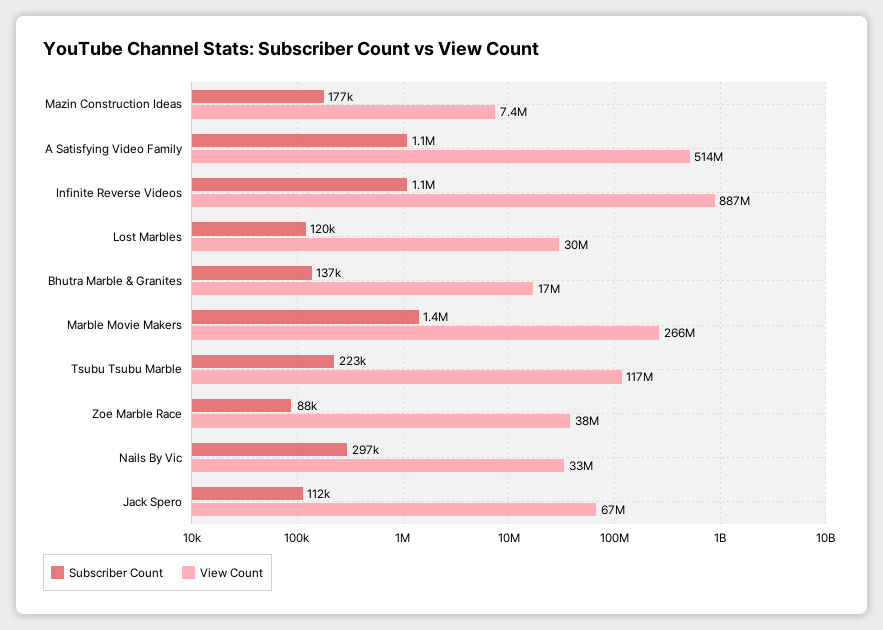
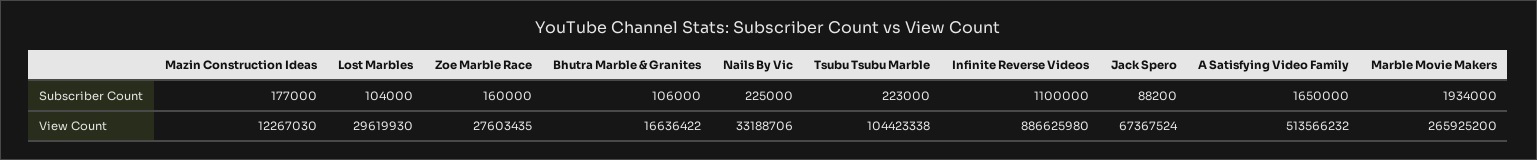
View Count, Mazin Construction Ideas: 7400000 -> 12267030
Subscriber Count, A Satisfying Video Family: 1100000 -> 1650000
Subscriber Count, Lost Marbles: 120000 -> 104000
Subscriber Count, Bhutra Marble & Granites: 137000 -> 106000
Subscriber Count, Marble Movie Makers: 1400000 -> 1934000
View Count, Tsubu Tsubu Marble: 117000000 -> 104423338
Subscriber Count, Zoe Marble Race: 88000 -> 160000
View Count, Zoe Marble Race: 38000000 -> 27603435
Subscriber Count, Nails By Vic: 297000 -> 225000
Subscriber Count, Jack Spero: 112000 -> 88200

